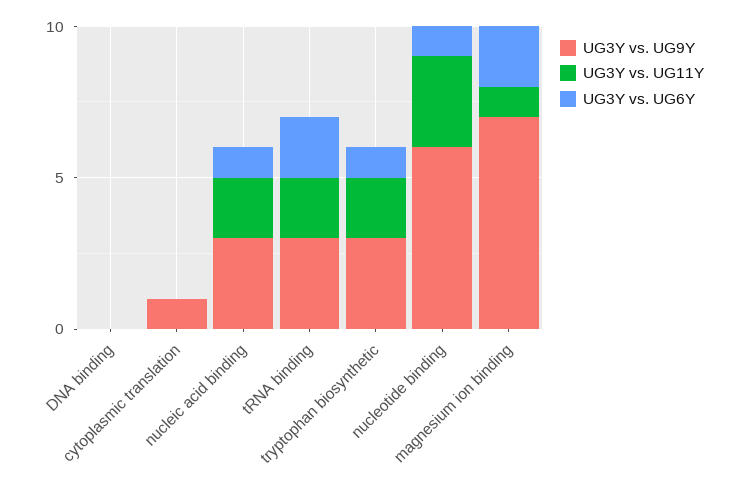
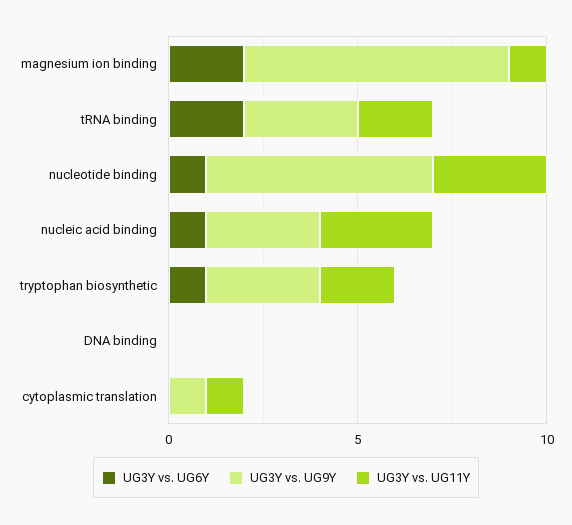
UG3Y vs. UG11Y, cytoplasmic translation: 0 -> 1
UG3Y vs. UG11Y, nucleic acid binding: 2 -> 3

